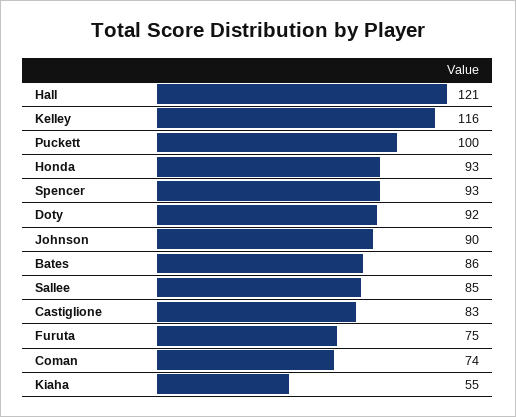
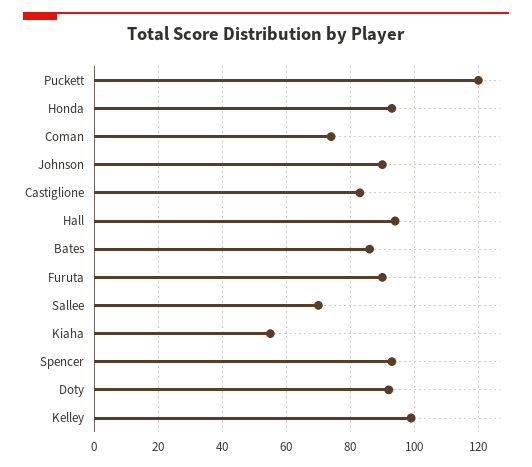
Hall: 121 -> 95
Kelley: 116 -> 100
Puckett: 100 -> 120
Sallee: 85 -> 70
Furuta: 75 -> 90

